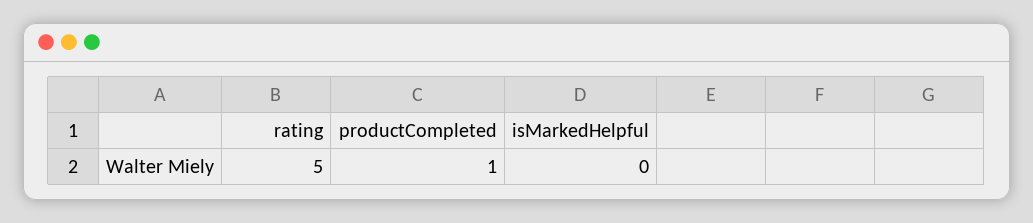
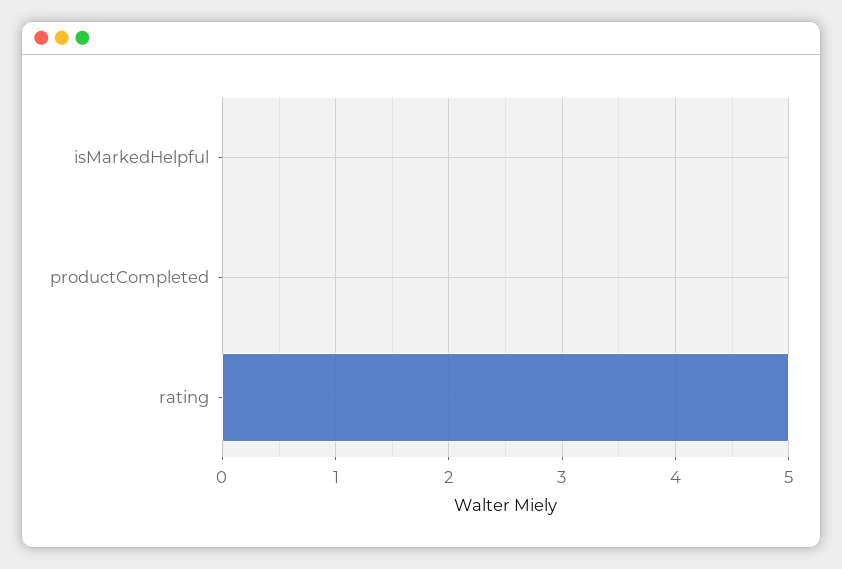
productCompleted: 1 -> 0

